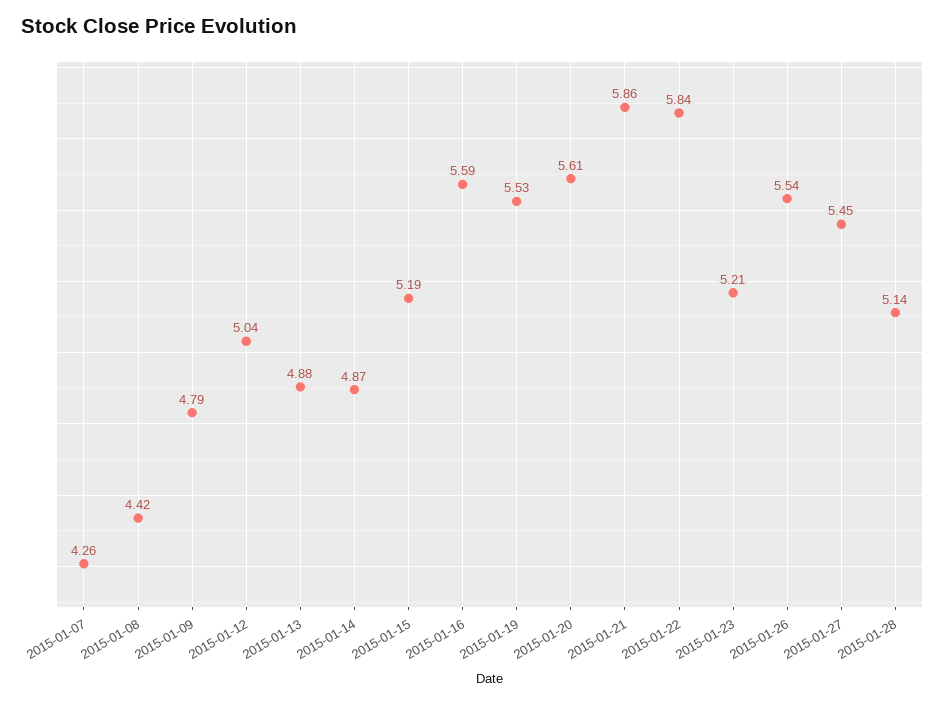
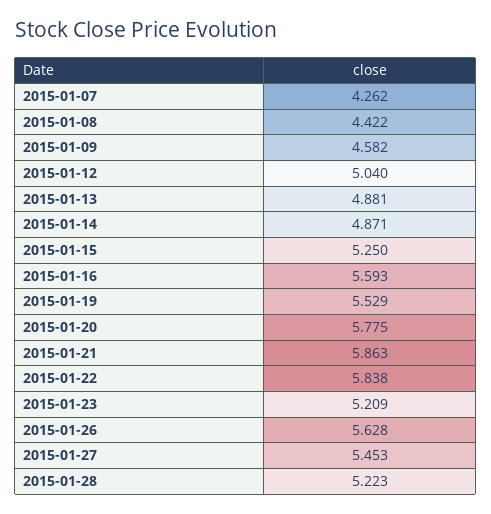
2015-01-09: 4.79 -> 4.582
2015-01-15: 5.19 -> 5.25
2015-01-20: 5.61 -> 5.775
2015-01-26: 5.54 -> 5.628
2015-01-28: 5.14 -> 5.223

